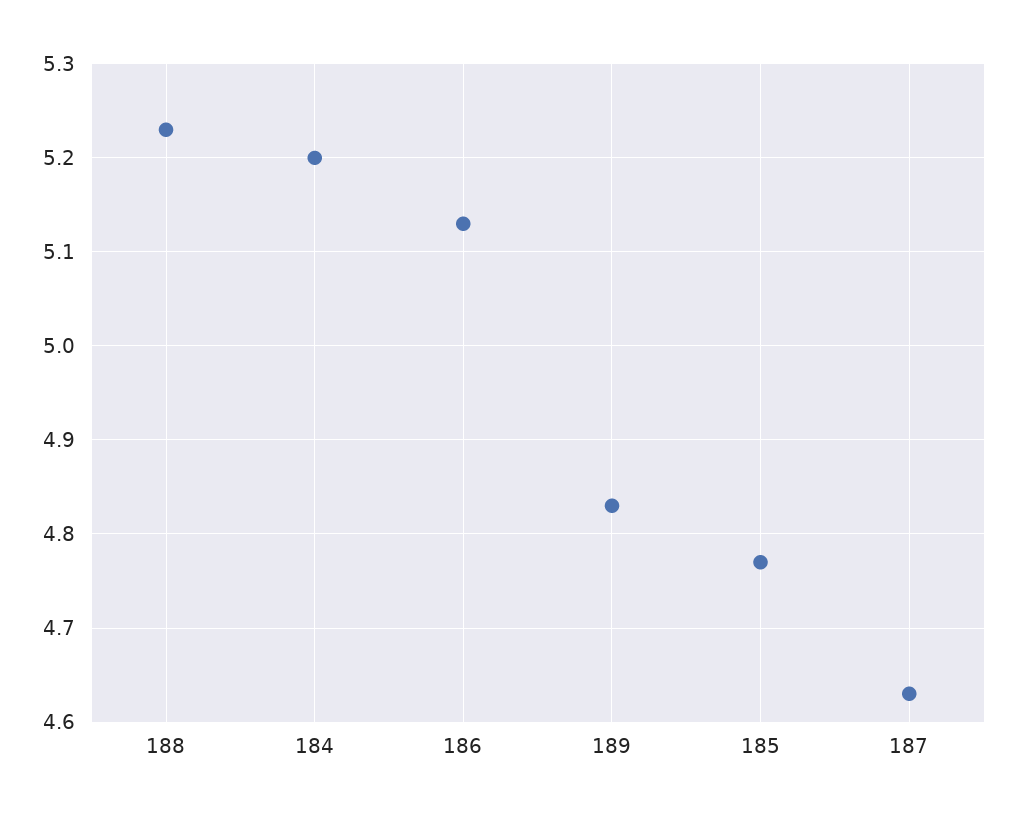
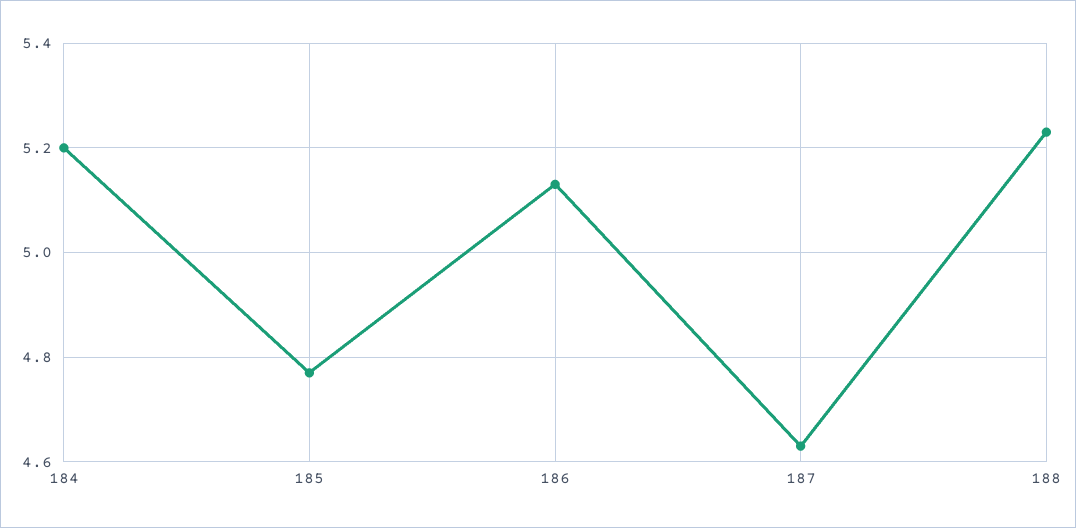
189: 4.83 -> none

